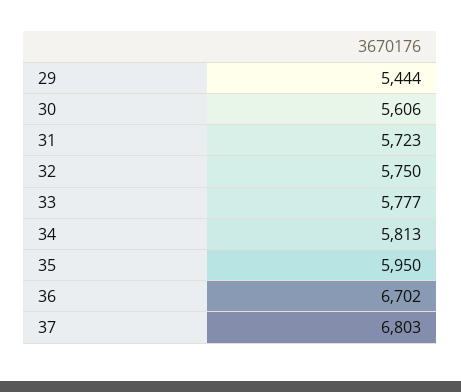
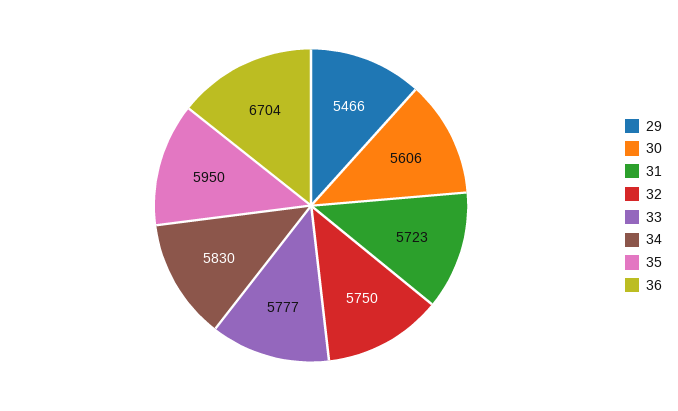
29: 5444 -> 5466
34: 5813 -> 5830
36: 6702 -> 6704
37: 6803 -> none

